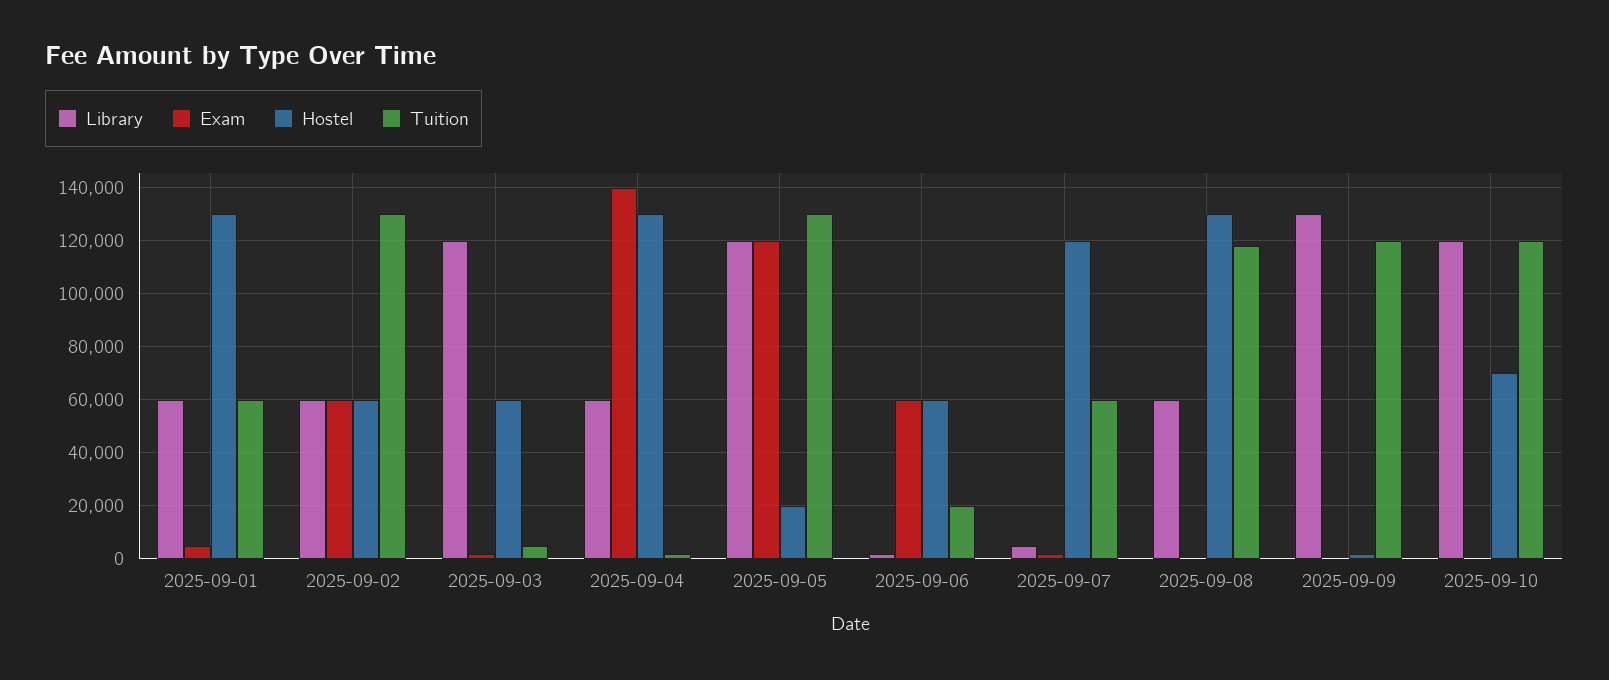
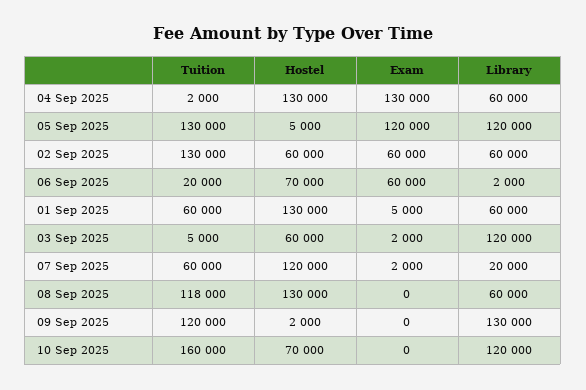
Exam, 2025-09-04: 140000 -> 130000
Hostel, 2025-09-05: 20000 -> 5000
Hostel, 2025-09-06: 60000 -> 70000
Library, 2025-09-07: 5000 -> 20000
Tuition, 2025-09-10: 120000 -> 160000

